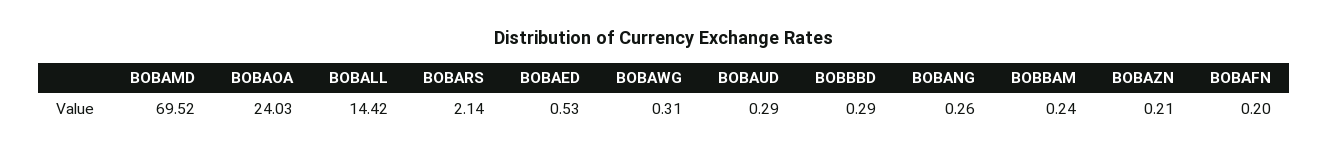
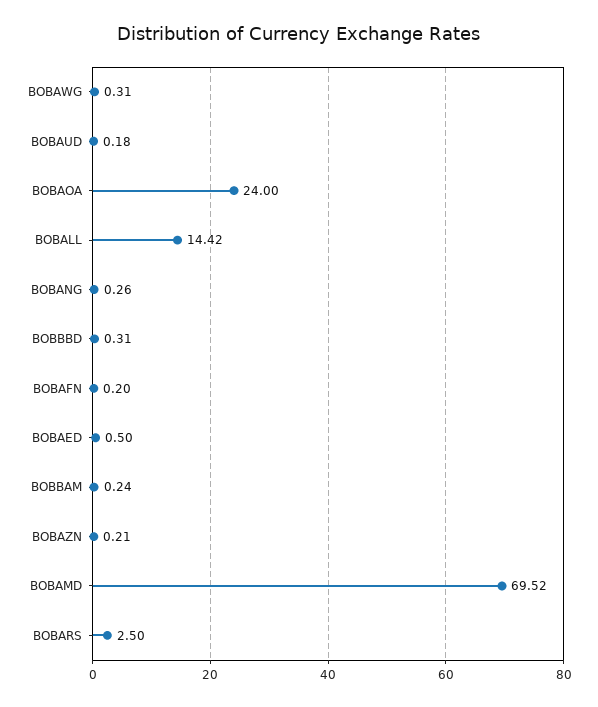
BOBAOA: 24.03 -> 24
BOBARS: 2.14 -> 2.5
BOBAED: 0.53 -> 0.5
BOBAUD: 0.29 -> 0.18
BOBBBD: 0.29 -> 0.31

